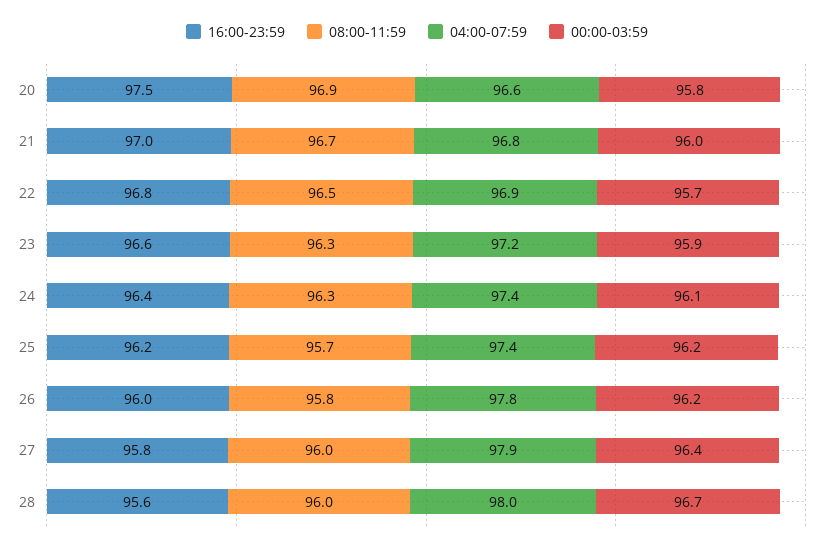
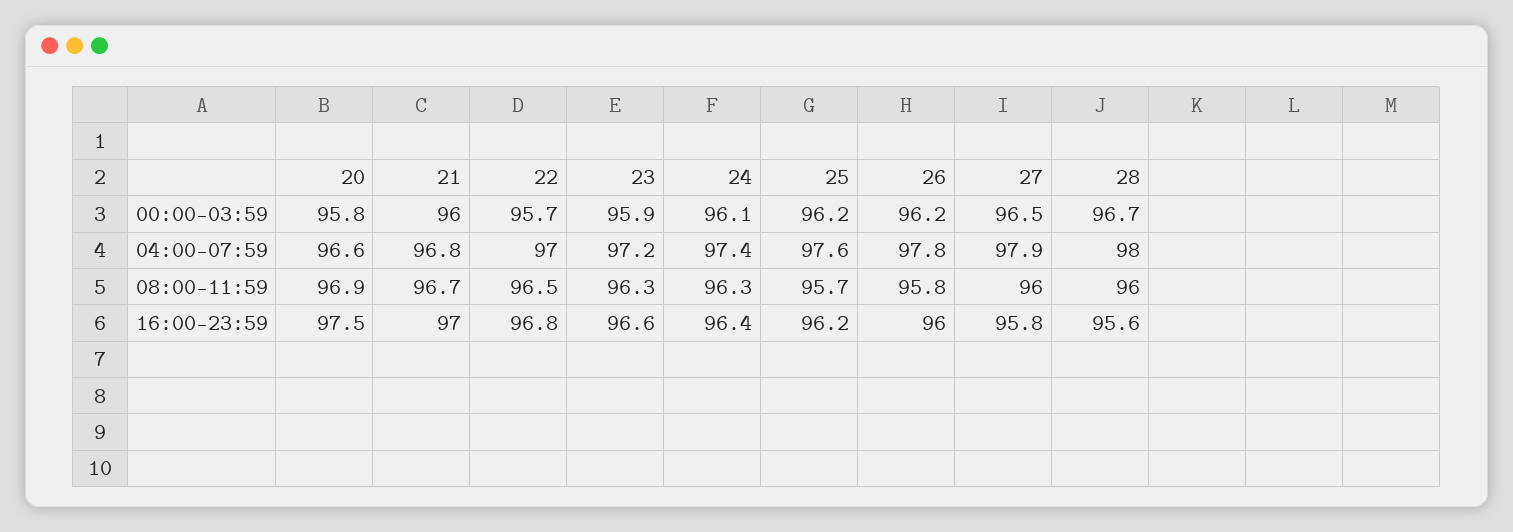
04:00-07:59, 22: 96.9 -> 97
04:00-07:59, 25: 97.4 -> 97.6
00:00-03:59, 27: 96.4 -> 96.5

